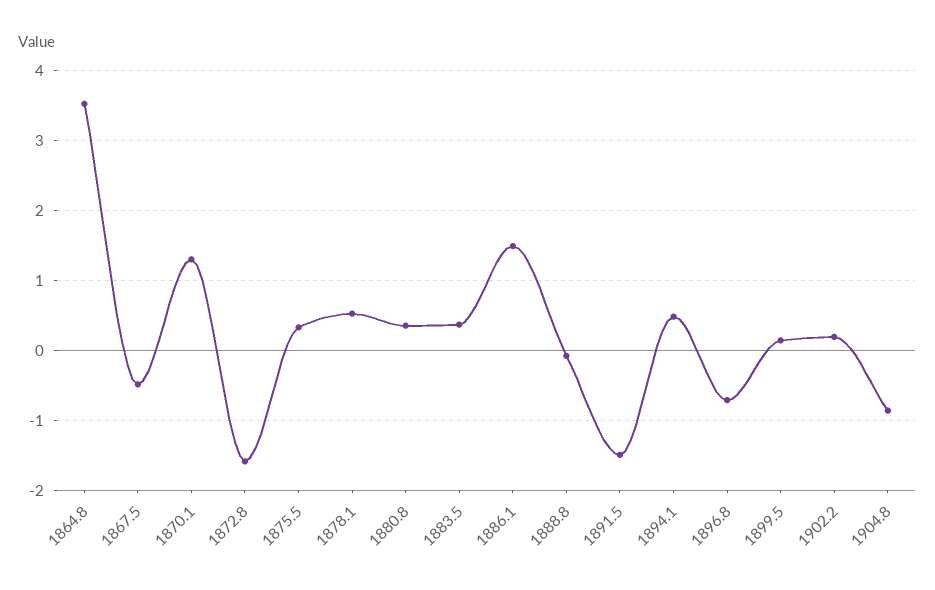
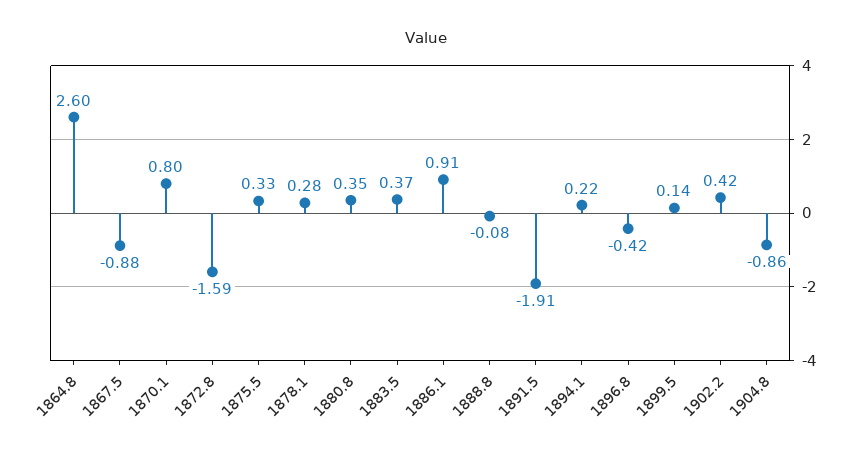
1864.8: 3.5 -> 2.6
1867.5: -0.5 -> -0.88
1870.1: 1.3 -> 0.8
1878.1: 0.5 -> 0.28
1886.1: 1.5 -> 0.91
1891.5: -1.5 -> -1.91
1894.1: 0.5 -> 0.22
1896.8: -0.7 -> -0.42
1902.2: 0.2 -> 0.42

